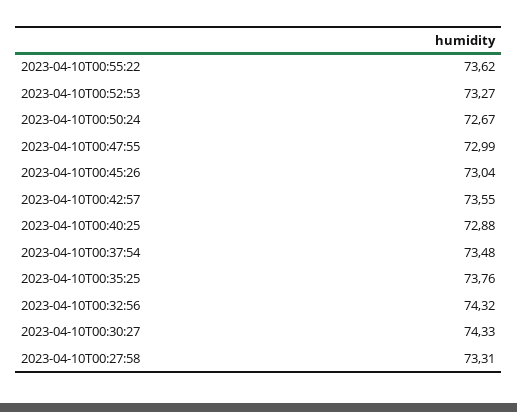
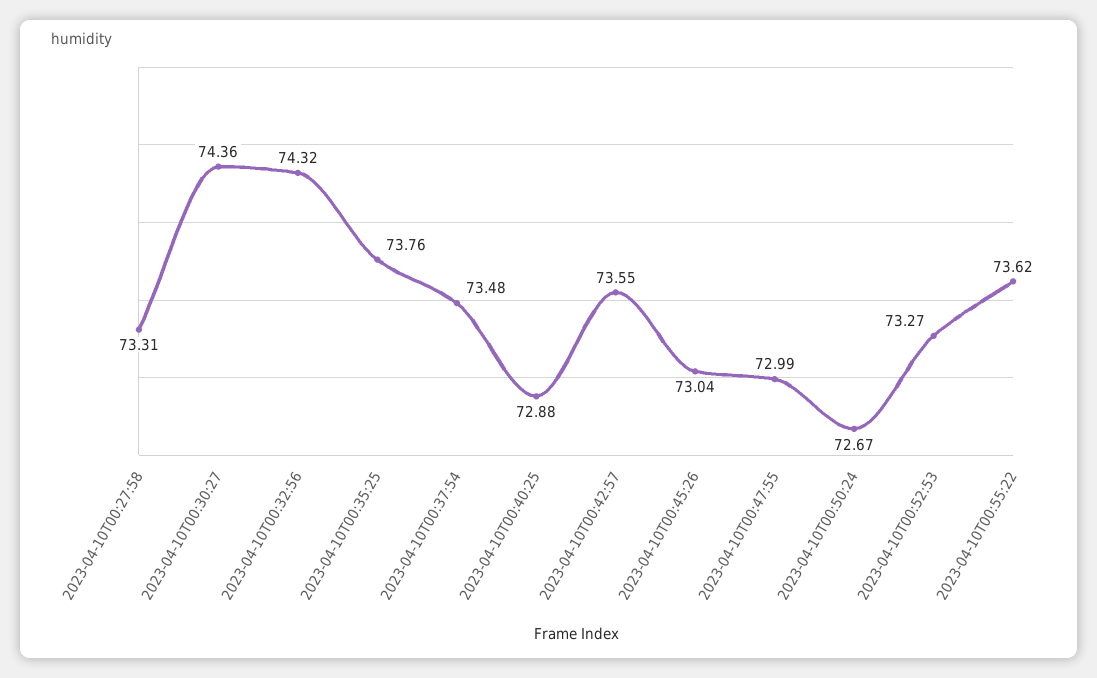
2023-04-10T00:30:27: 74.33 -> 74.36

